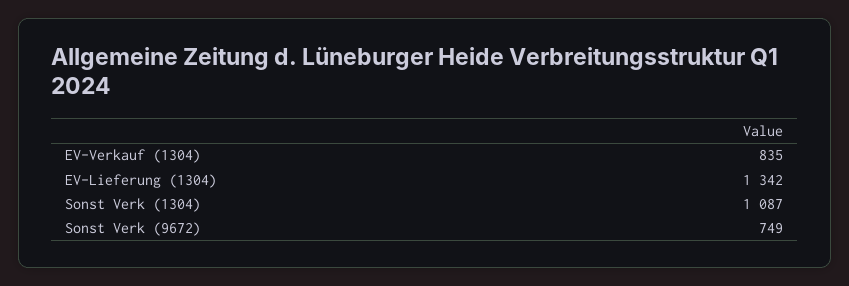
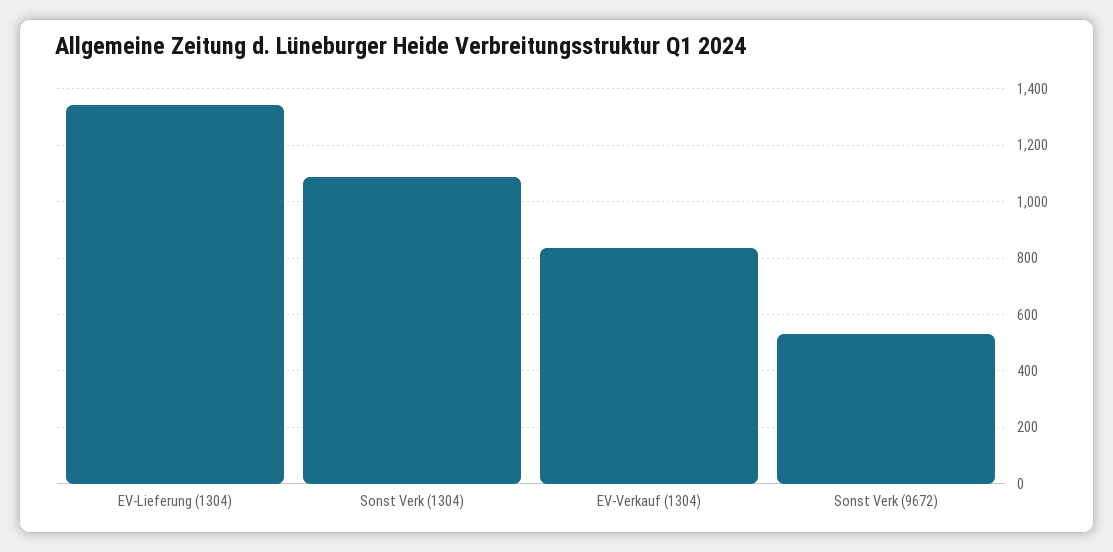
Sonst Verk (9672): 749 -> 525

